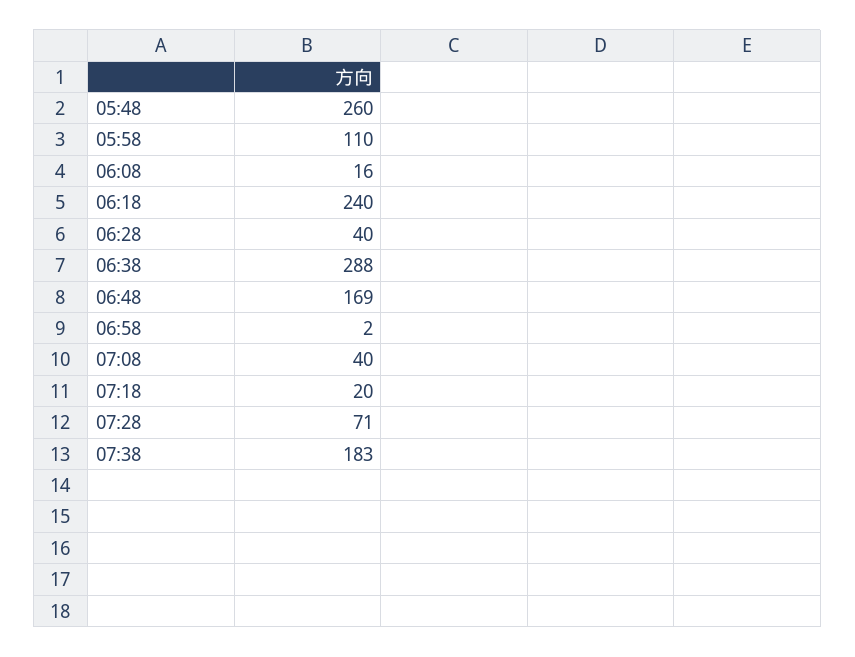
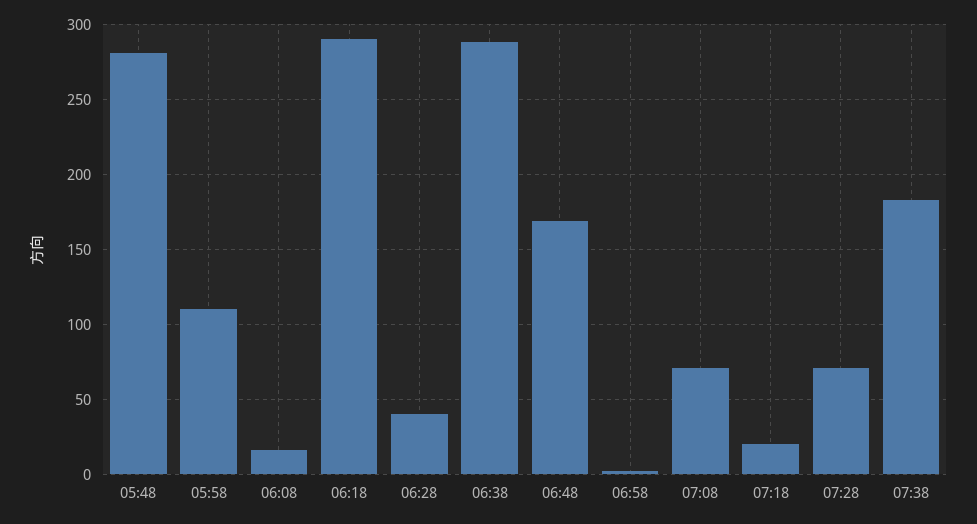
05:48: 260 -> 280
06:18: 240 -> 290
07:08: 40 -> 70

